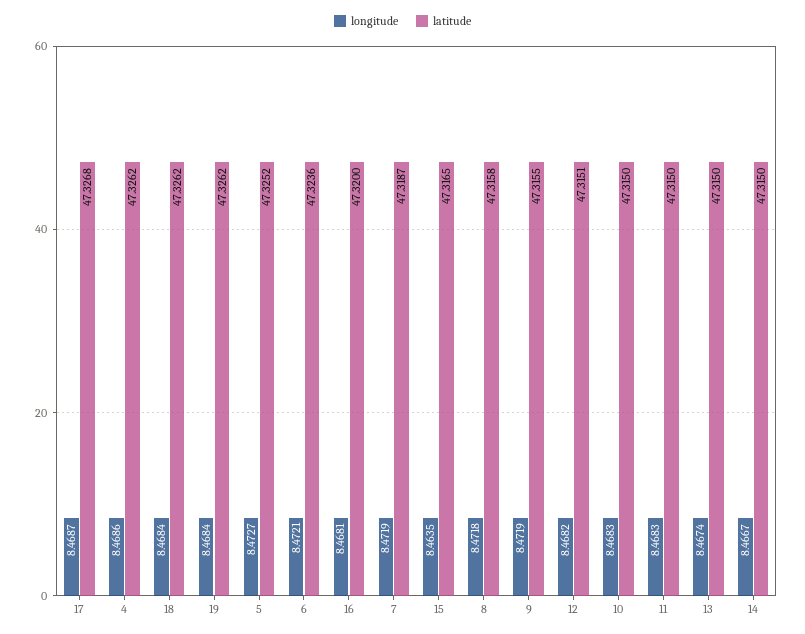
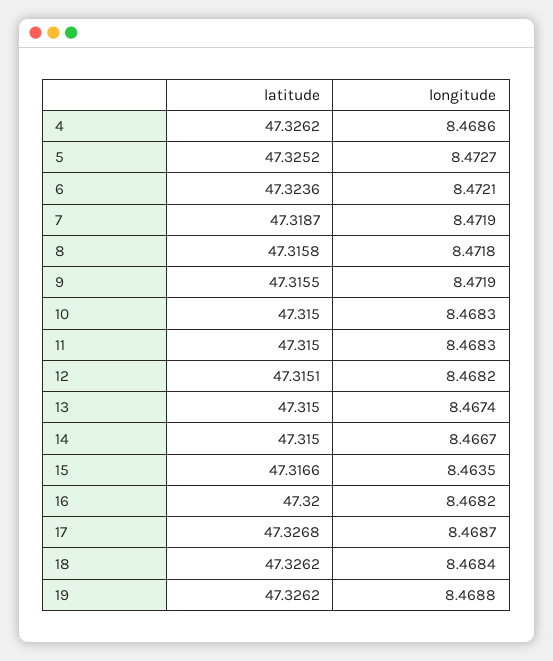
longitude, 19: 8.4684 -> 8.4688
longitude, 16: 8.4681 -> 8.4682
latitude, 15: 47.3165 -> 47.3166

